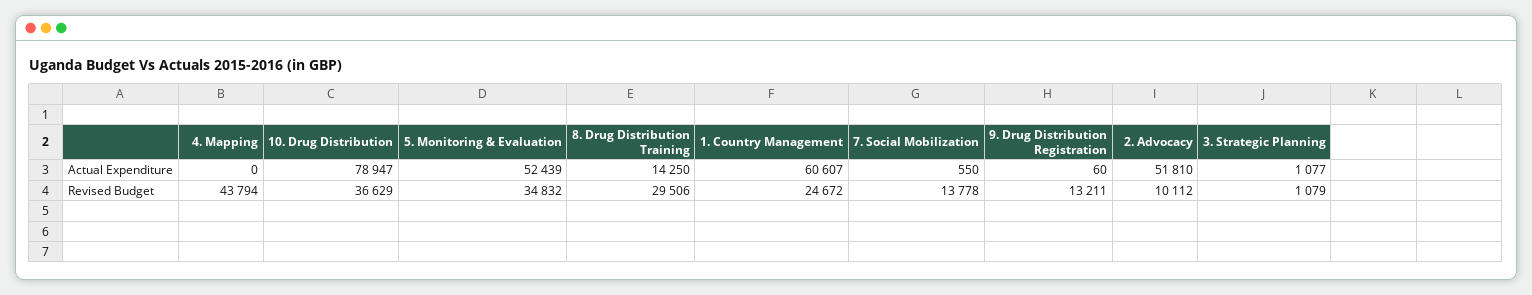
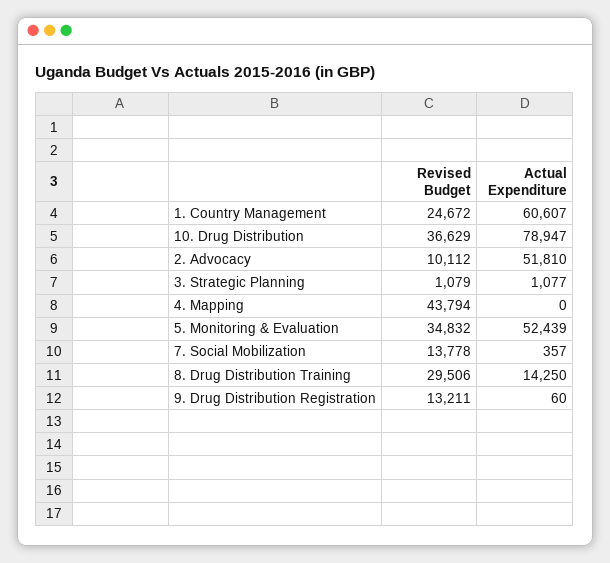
7. Social Mobilization, Actual Expenditure: 550 -> 357

